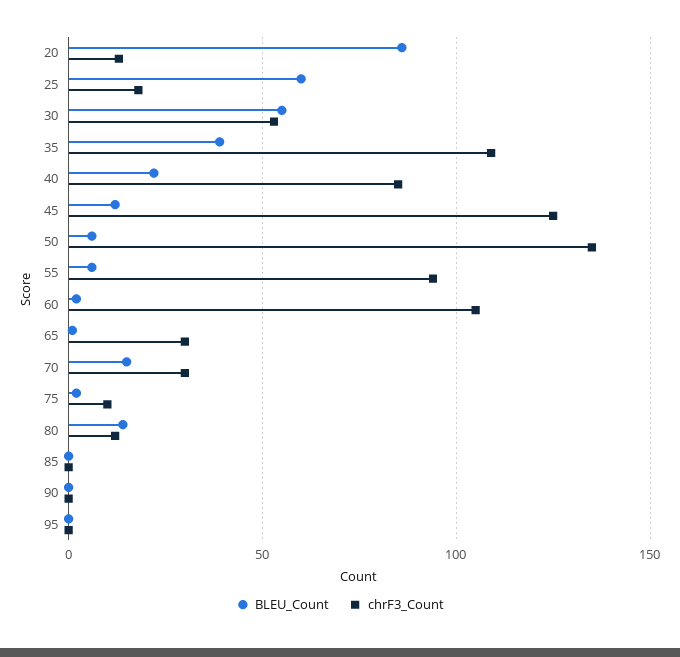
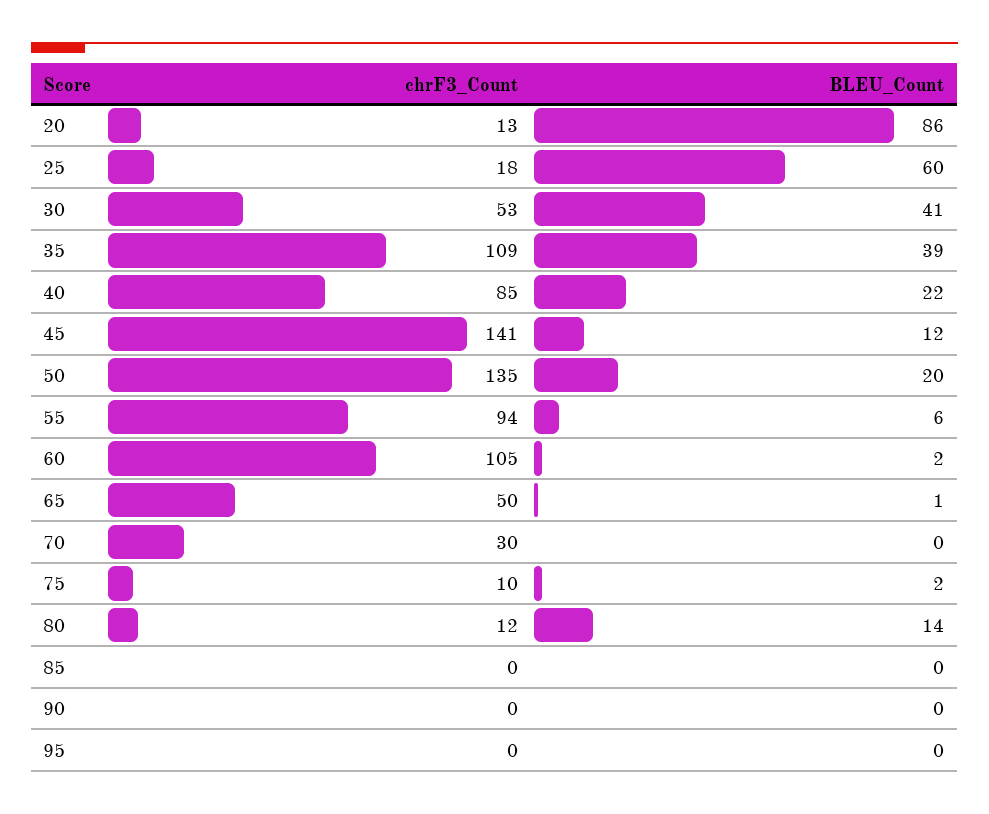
BLEU_Count, 30: 55 -> 41
chrF3_Count, 45: 125 -> 141
BLEU_Count, 50: 5 -> 20
chrF3_Count, 65: 30 -> 50
BLEU_Count, 70: 15 -> 0

